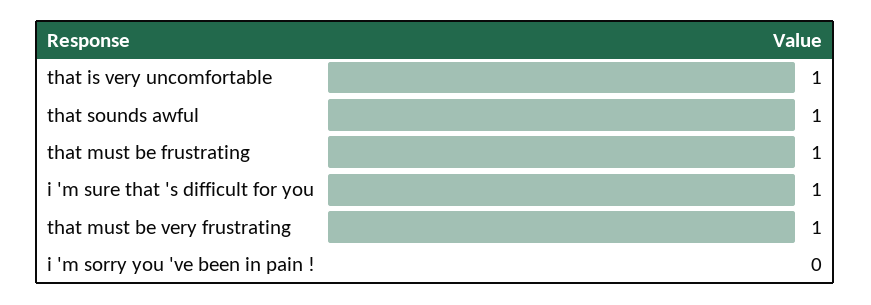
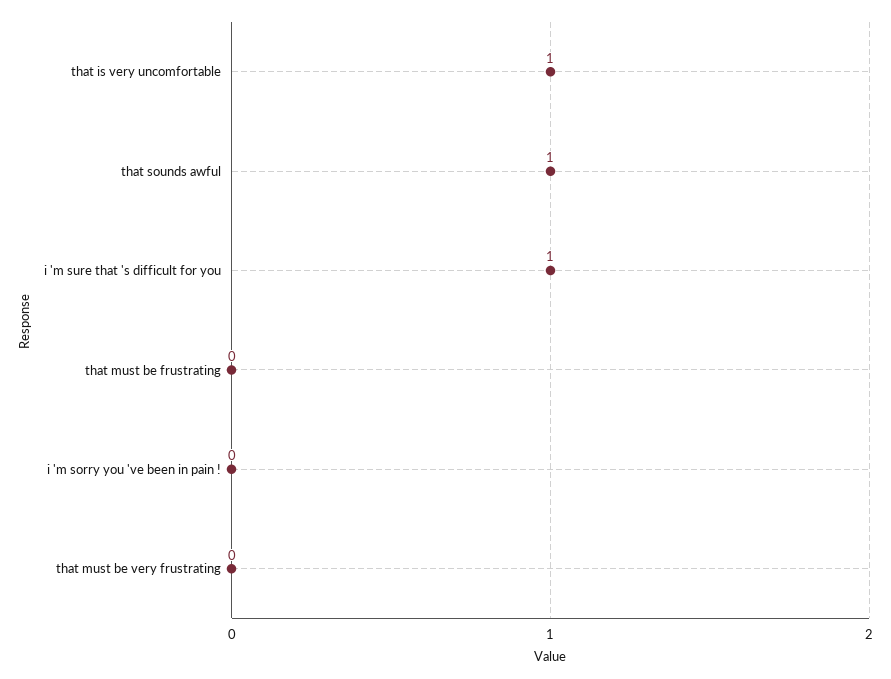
that must be frustrating: 1 -> 0
that must be very frustrating: 1 -> 0

